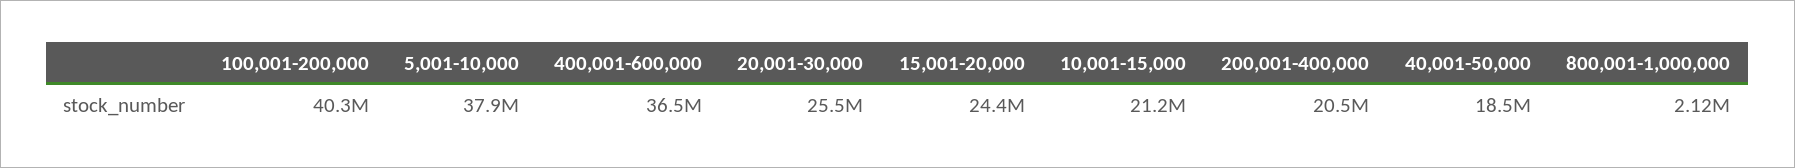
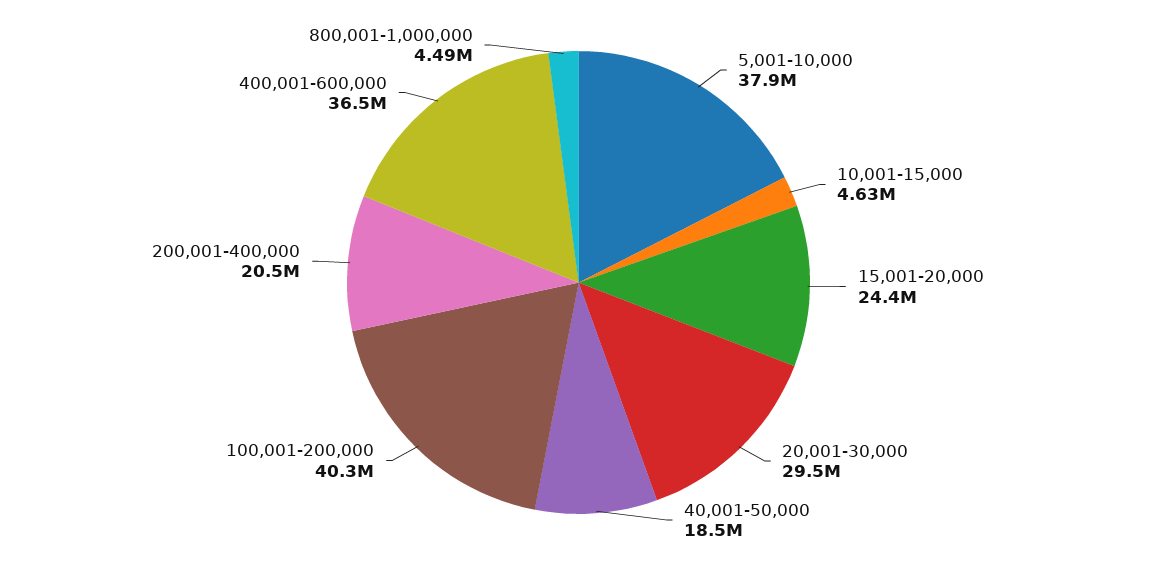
20,001-30,000: 25500000 -> 29500000
10,001-15,000: 21200000 -> 4630000
800,001-1,000,000: 2120000 -> 4490000

